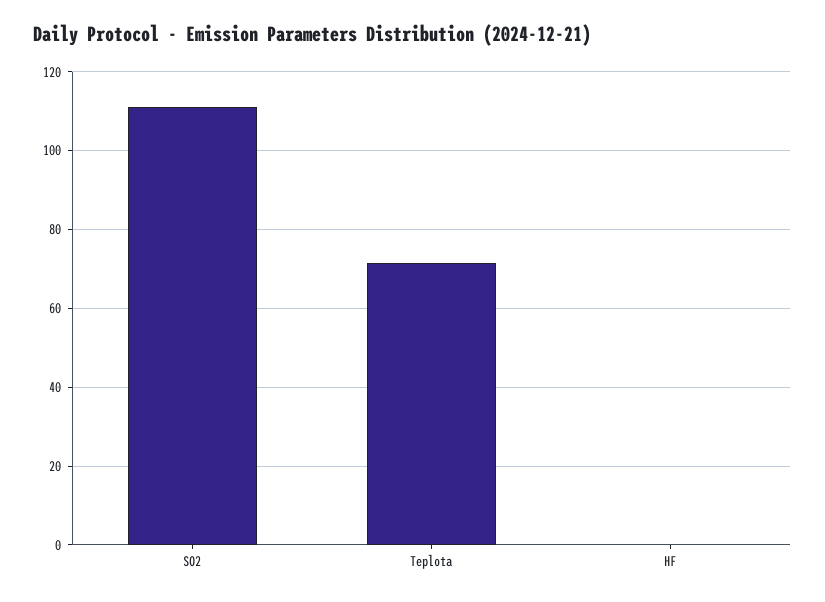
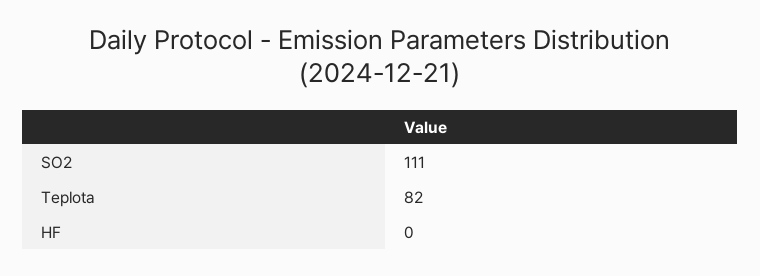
Teplota: 72 -> 82

